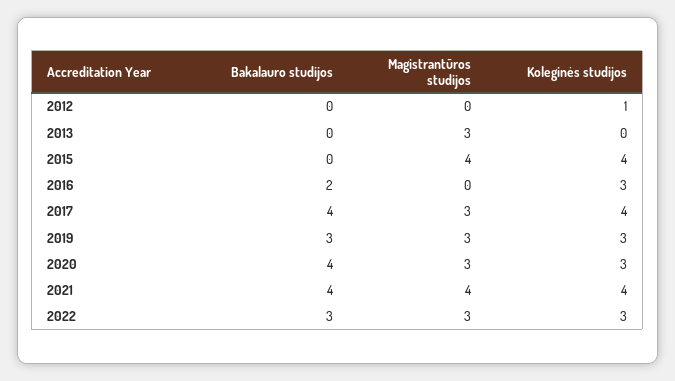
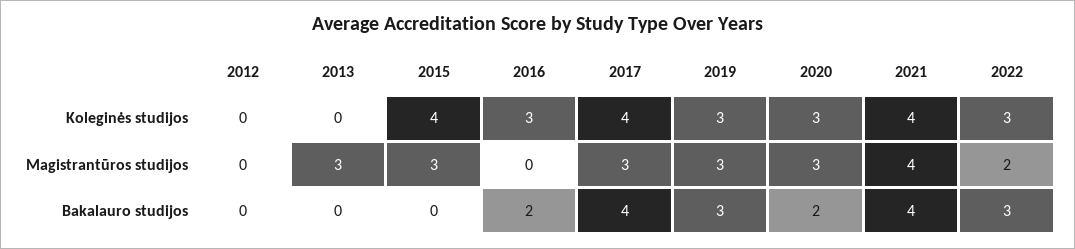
Koleginės studijos, 2012: 1 -> 0
Magistrantūros studijos, 2015: 4 -> 3
Bakalauro studijos, 2020: 4 -> 2
Magistrantūros studijos, 2022: 3 -> 2

